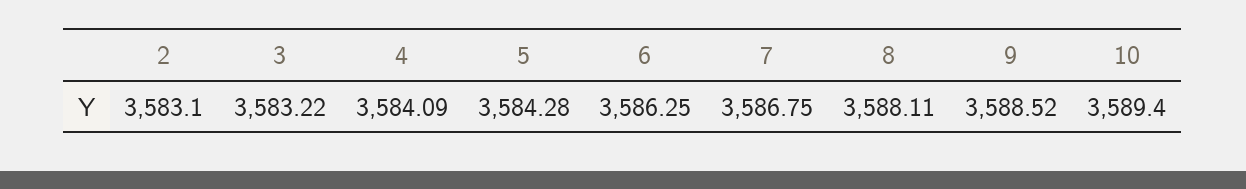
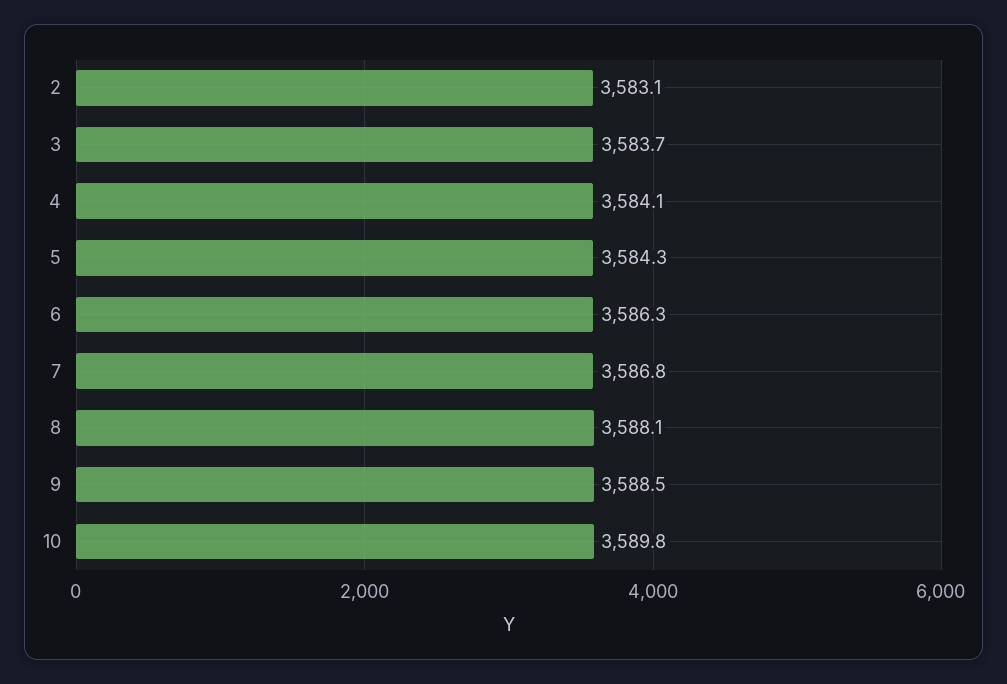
3: 3583.22 -> 3583.7
10: 3589.4 -> 3589.8

